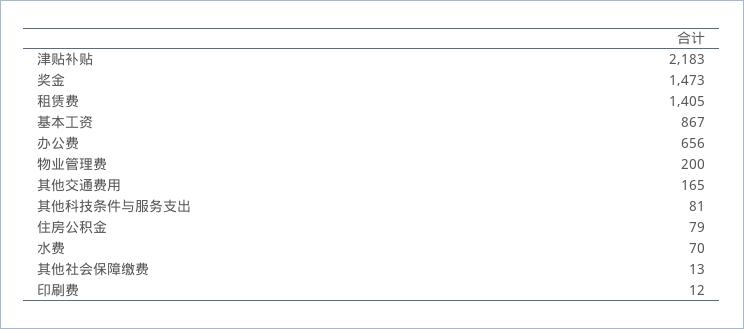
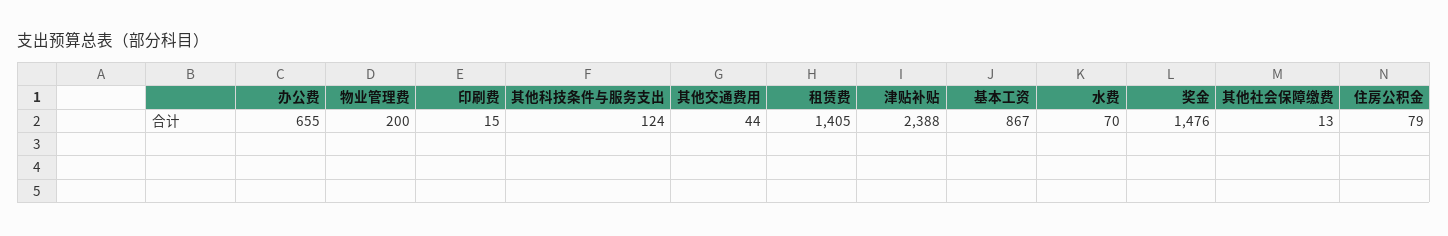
津贴补贴: 2183 -> 2388
奖金: 1473 -> 1476
办公费: 656 -> 655
其他交通费用: 165 -> 44
其他科技条件与服务支出: 81 -> 124
印刷费: 12 -> 15

